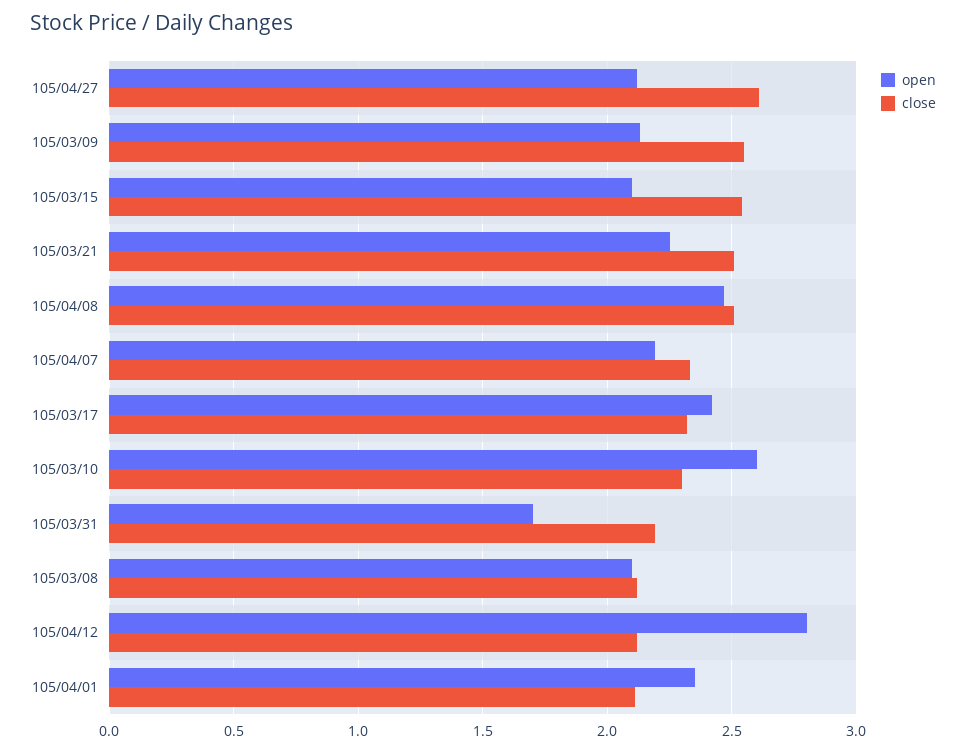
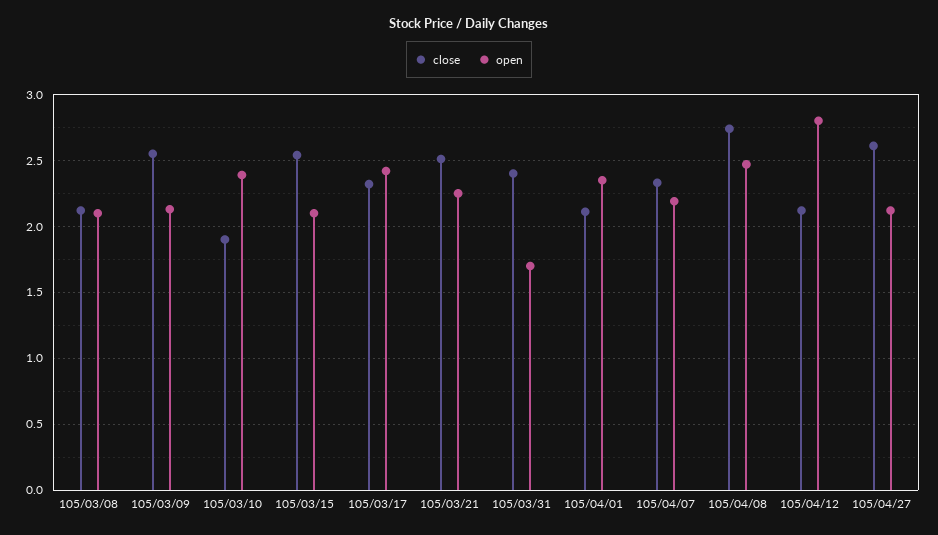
close, 105/04/08: 2.5 -> 2.75
open, 105/03/10: 2.6 -> 2.4
close, 105/03/10: 2.3 -> 1.9
close, 105/03/31: 2.2 -> 2.4

